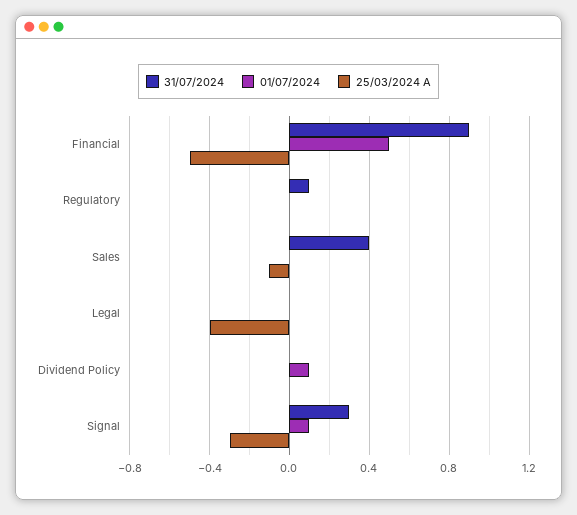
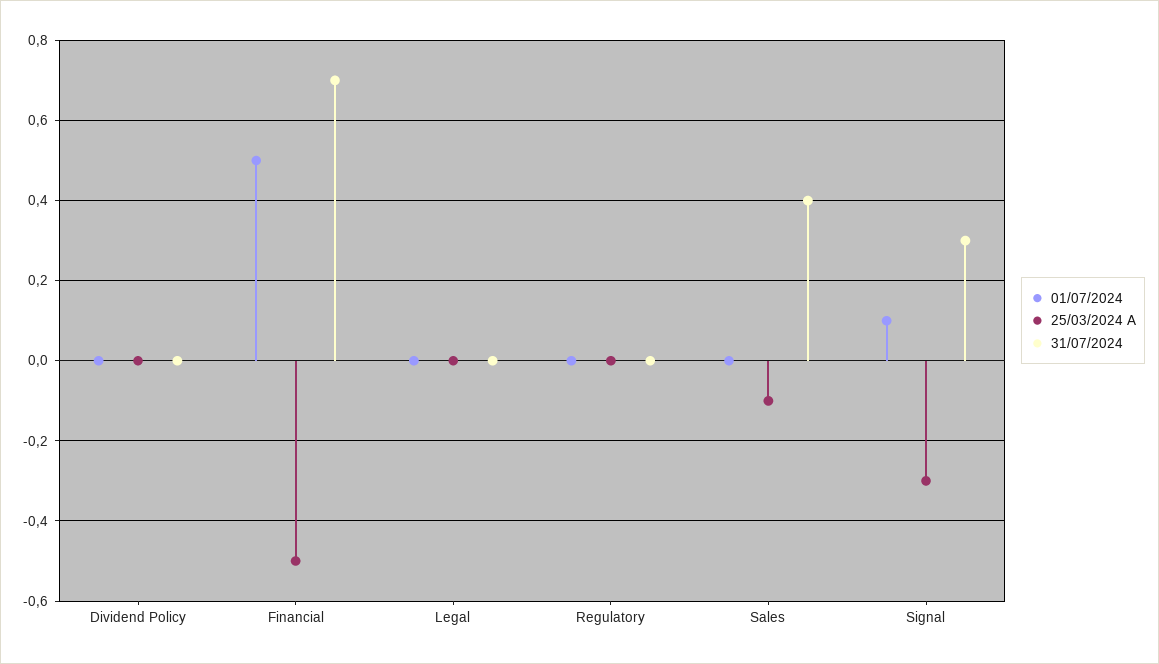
31/07/2024, Financial: 0.9 -> 0.7
31/07/2024, Regulatory: 0.1 -> 0
25/03/2024 A, Legal: -0.4 -> 0
01/07/2024, Dividend Policy: 0.1 -> 0

